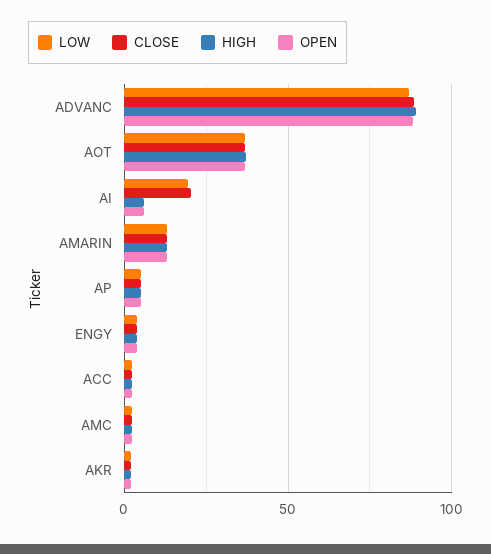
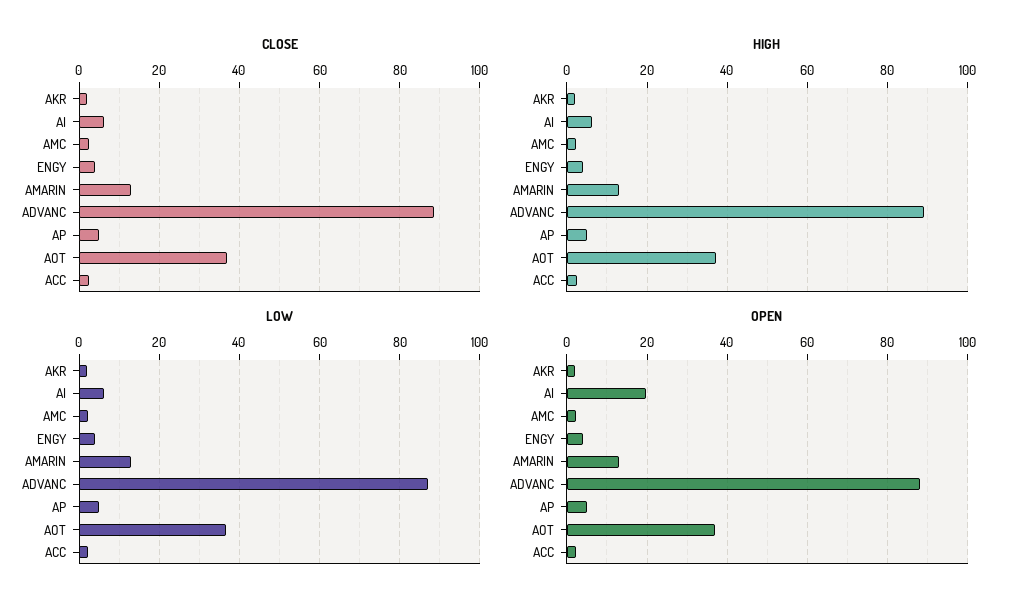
LOW, AI: 20 -> 6
CLOSE, AI: 20 -> 6
OPEN, AI: 5 -> 20

